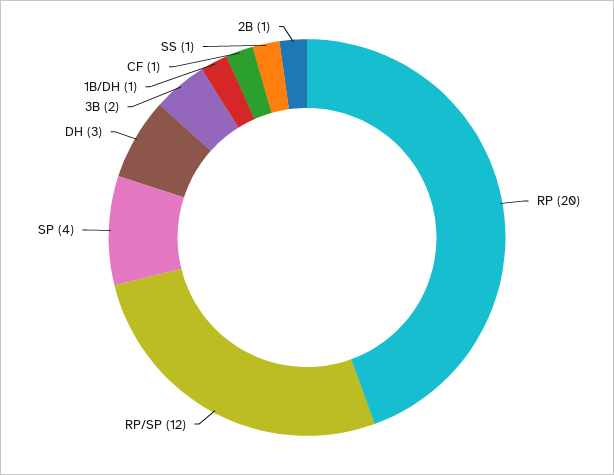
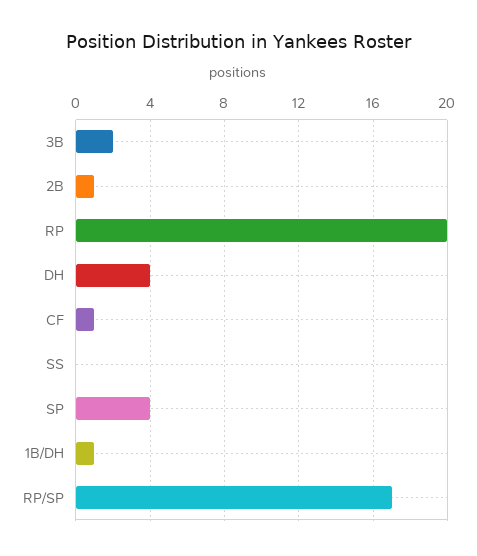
RP/SP: 12 -> 17
DH: 3 -> 4
SS: 1 -> 0

